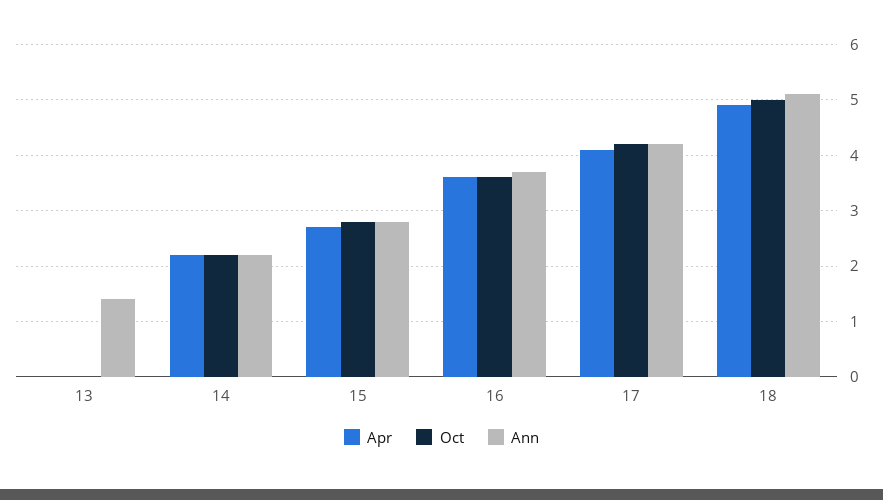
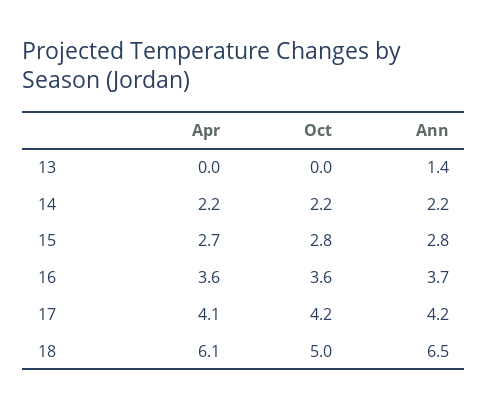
Apr, 18: 5 -> 6.1
Ann, 18: 5 -> 6.5

